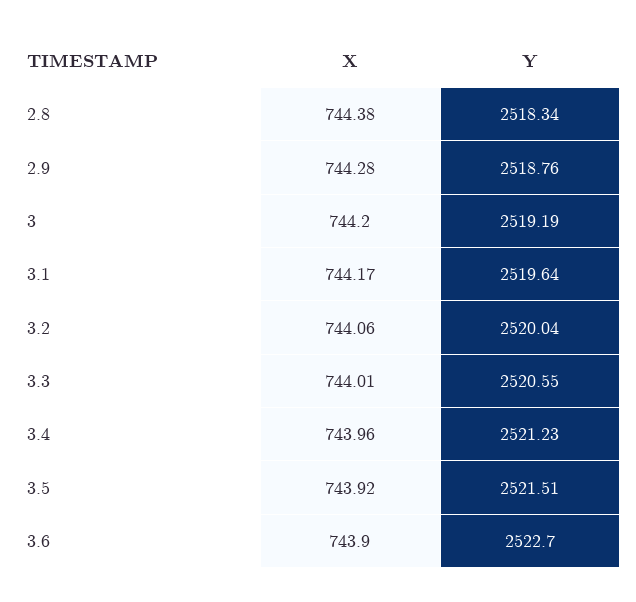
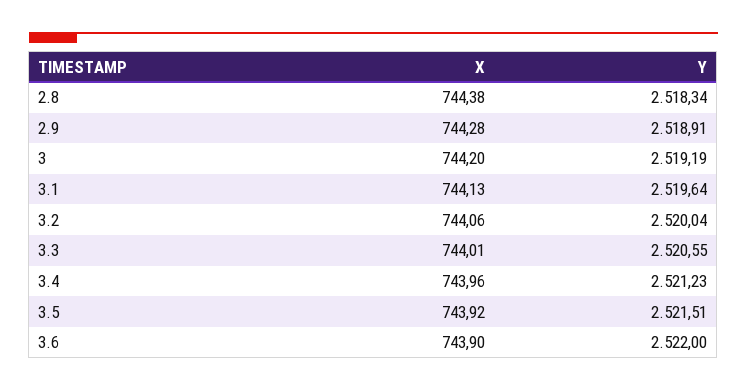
Y, 2.9: 2518.76 -> 2518.91
X, 3.1: 744.17 -> 744.13
Y, 3.6: 2522.7 -> 2522

